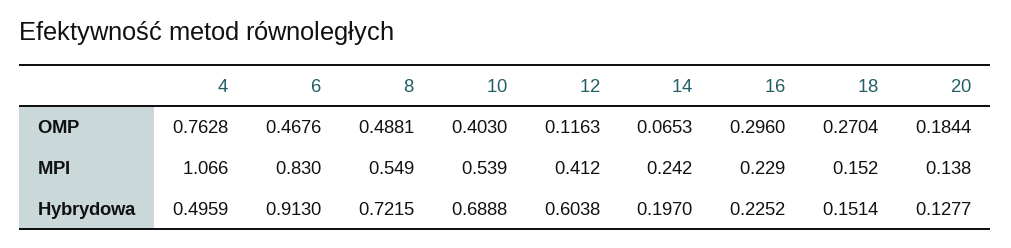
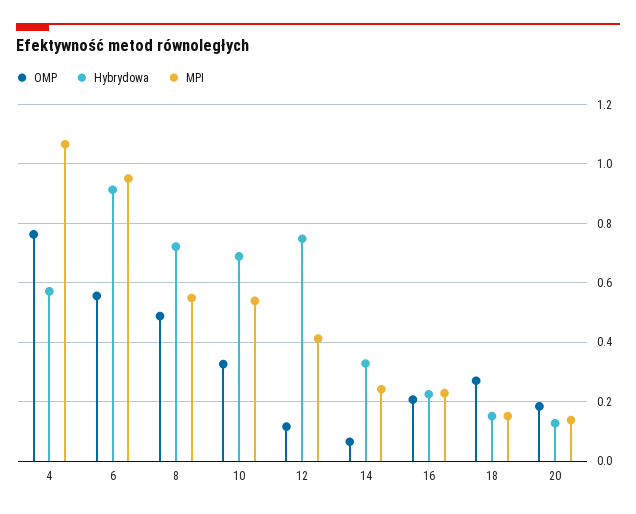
OMP, 6: 0.4676 -> 0.55
OMP, 10: 0.403 -> 0.325
OMP, 16: 0.296 -> 0.2
MPI, 6: 0.83 -> 0.95
Hybrydowa, 4: 0.4959 -> 0.575
Hybrydowa, 12: 0.6038 -> 0.75
Hybrydowa, 14: 0.197 -> 0.325

